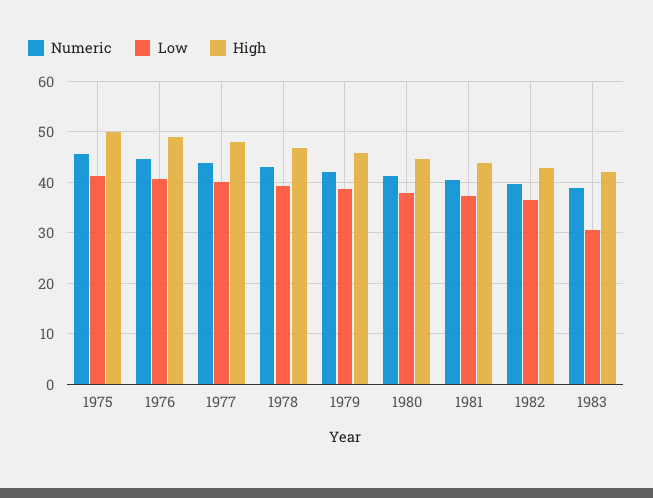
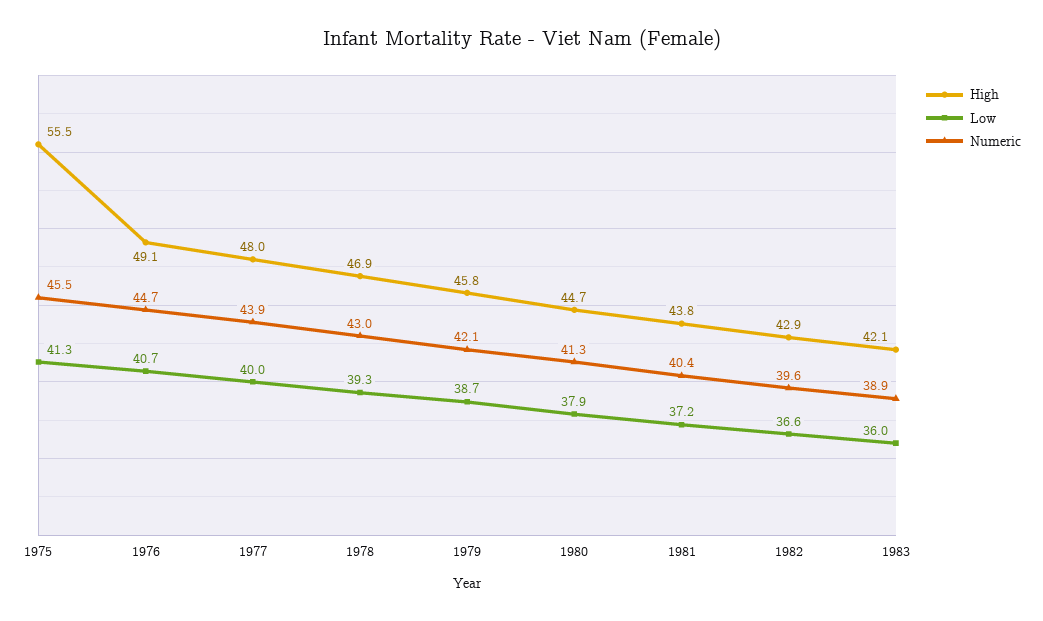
High, 1975: 50 -> 55.5
Low, 1983: 30 -> 36

